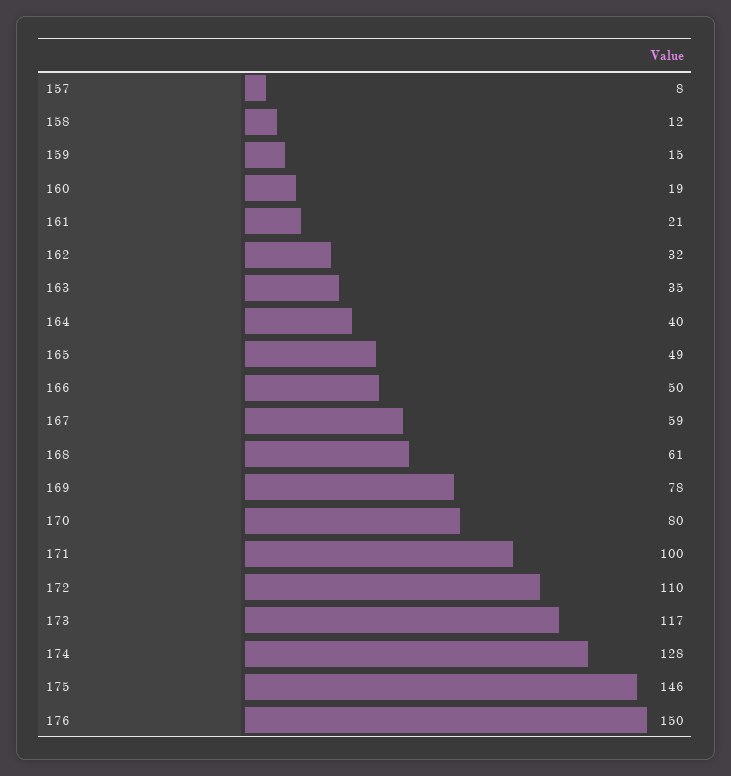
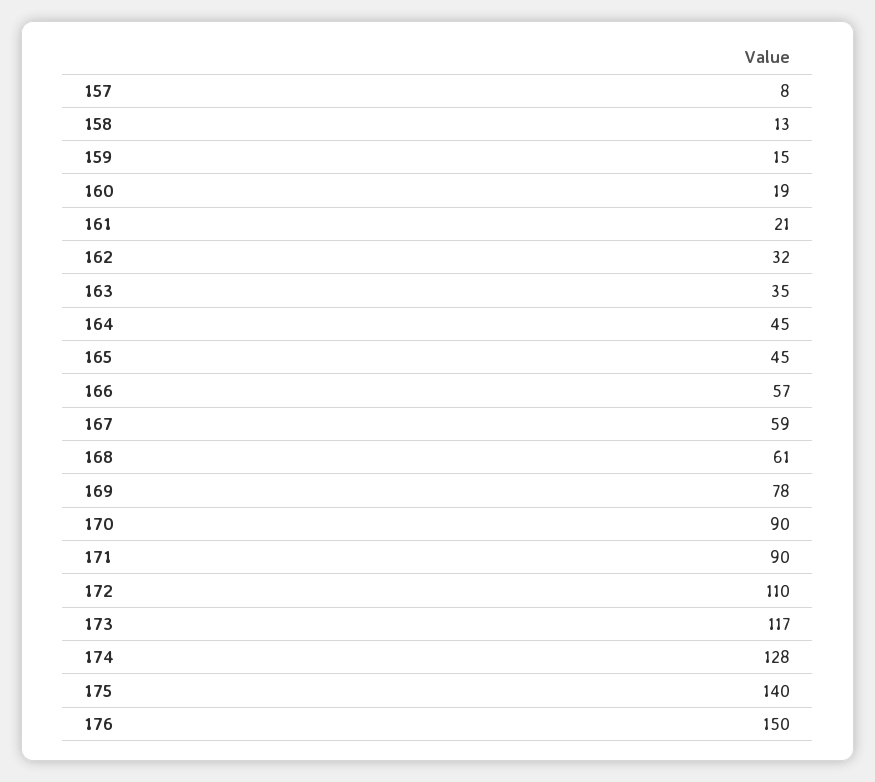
158: 12 -> 13
164: 40 -> 45
165: 49 -> 45
166: 50 -> 57
170: 80 -> 90
171: 100 -> 90
175: 146 -> 140

